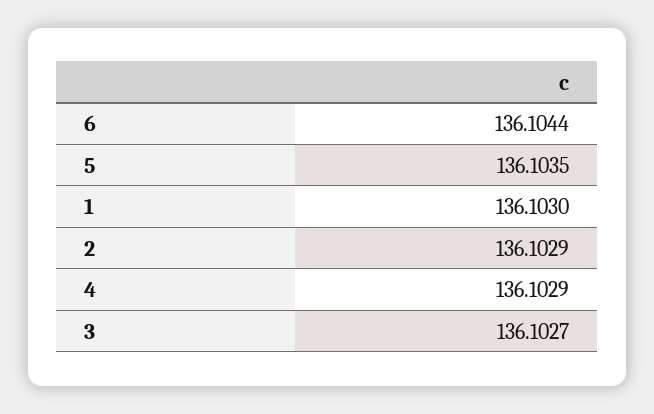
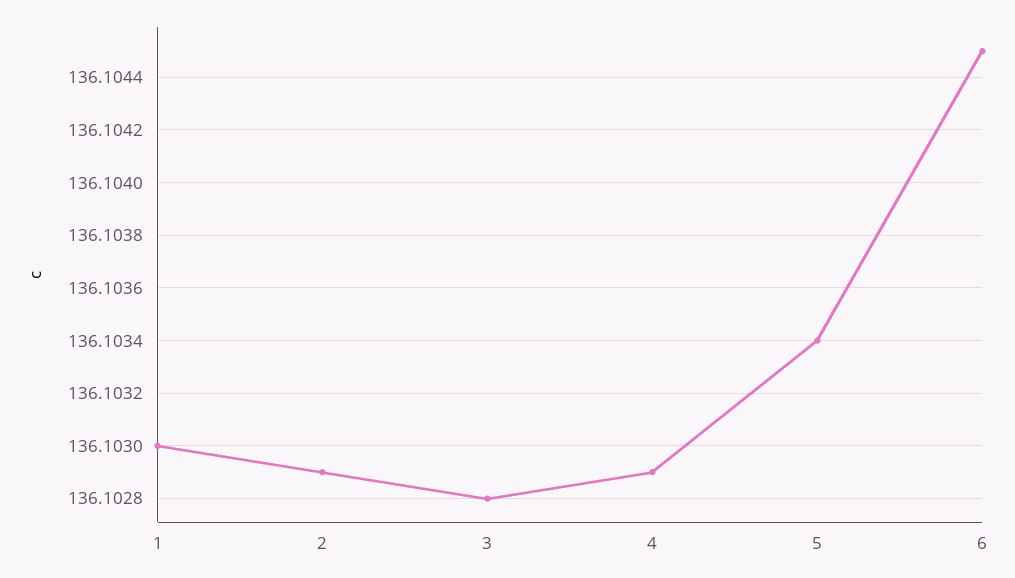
6: 136.1044 -> 136.1045
5: 136.1035 -> 136.1034
3: 136.1027 -> 136.1028

